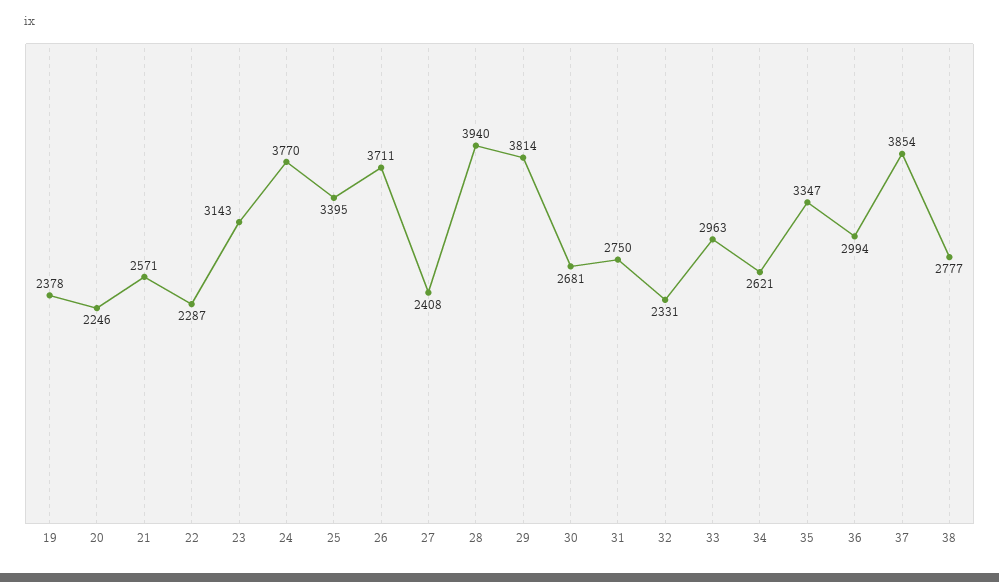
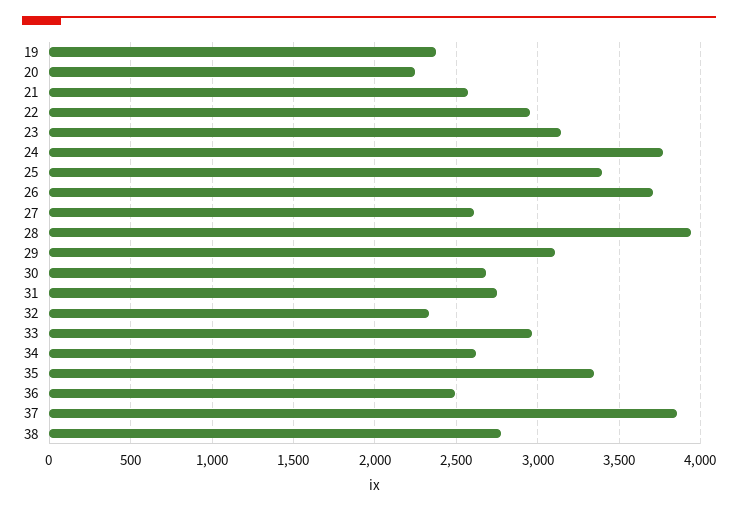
22: 2287 -> 2950
27: 2408 -> 2600
29: 3814 -> 3100
36: 2994 -> 2500

